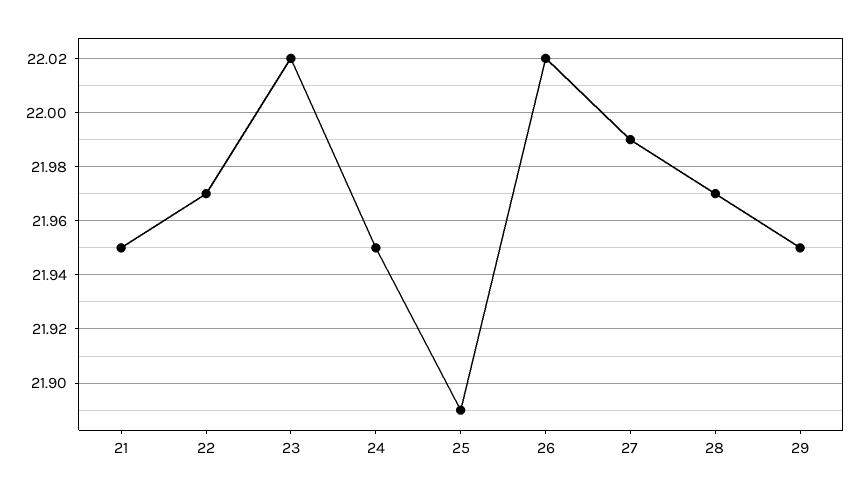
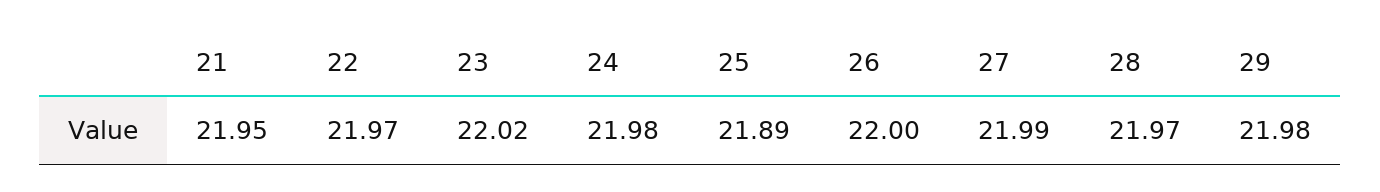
24: 21.95 -> 21.98
26: 22.02 -> 22
29: 21.95 -> 21.98

